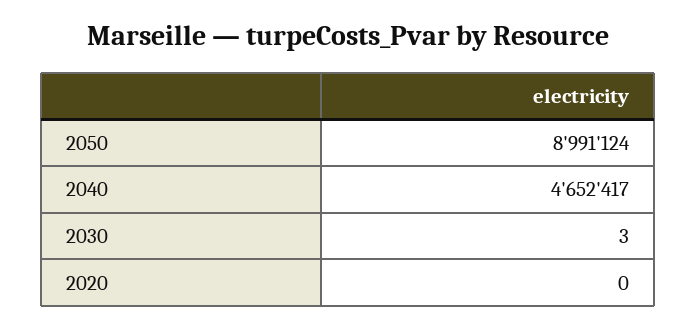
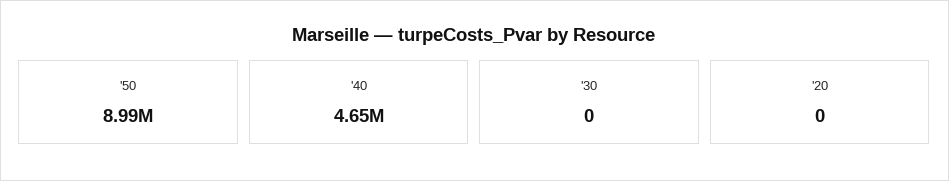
2030: 3 -> 0

